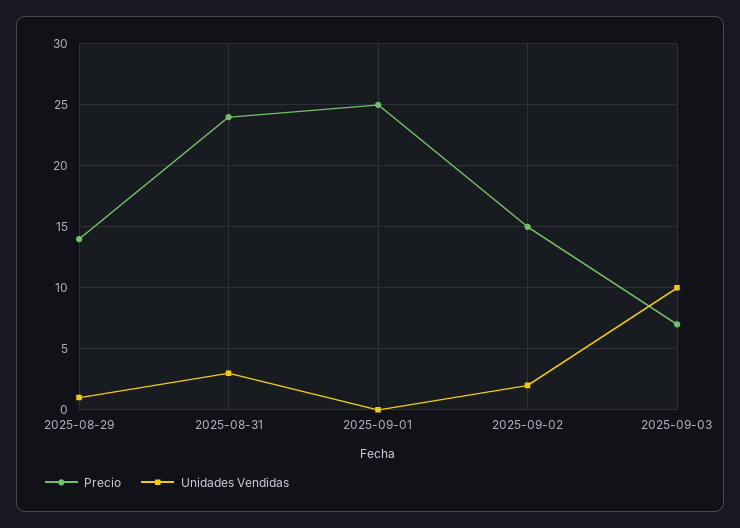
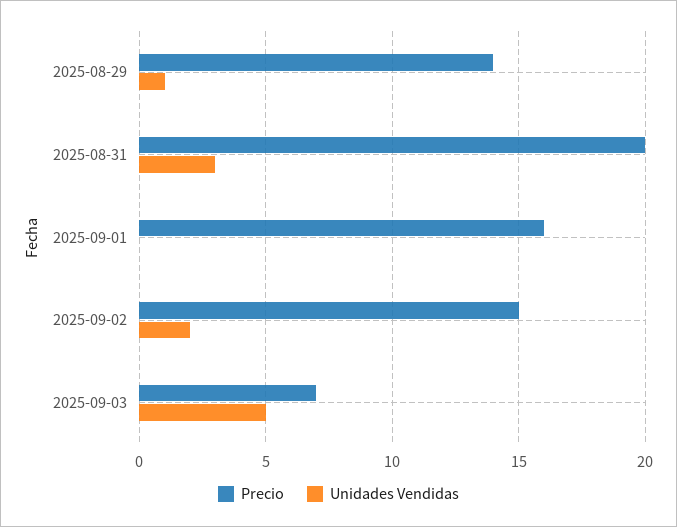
Precio, 2025-08-31: 24 -> 20
Precio, 2025-09-01: 25 -> 16
Unidades Vendidas, 2025-09-03: 10 -> 5

